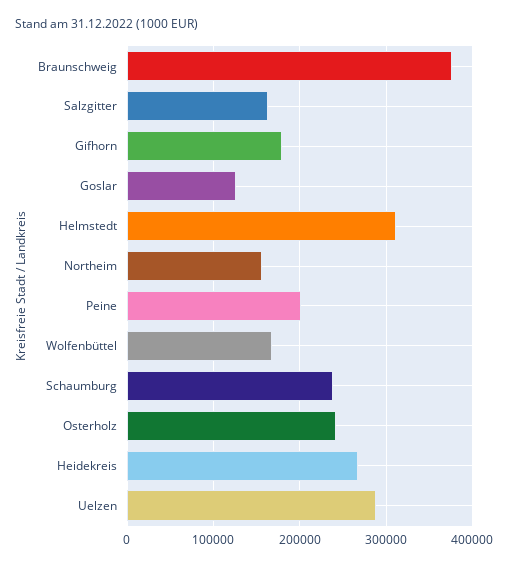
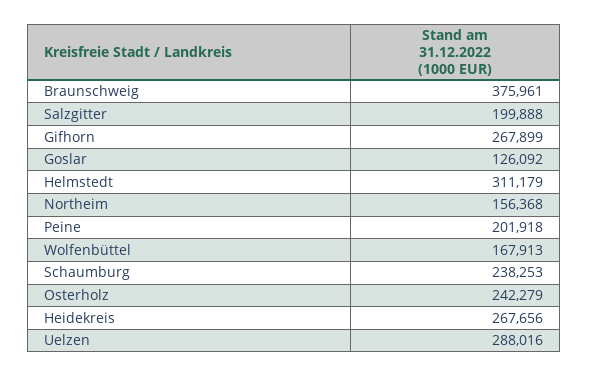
Salzgitter: 160000 -> 199888
Gifhorn: 180000 -> 267899

